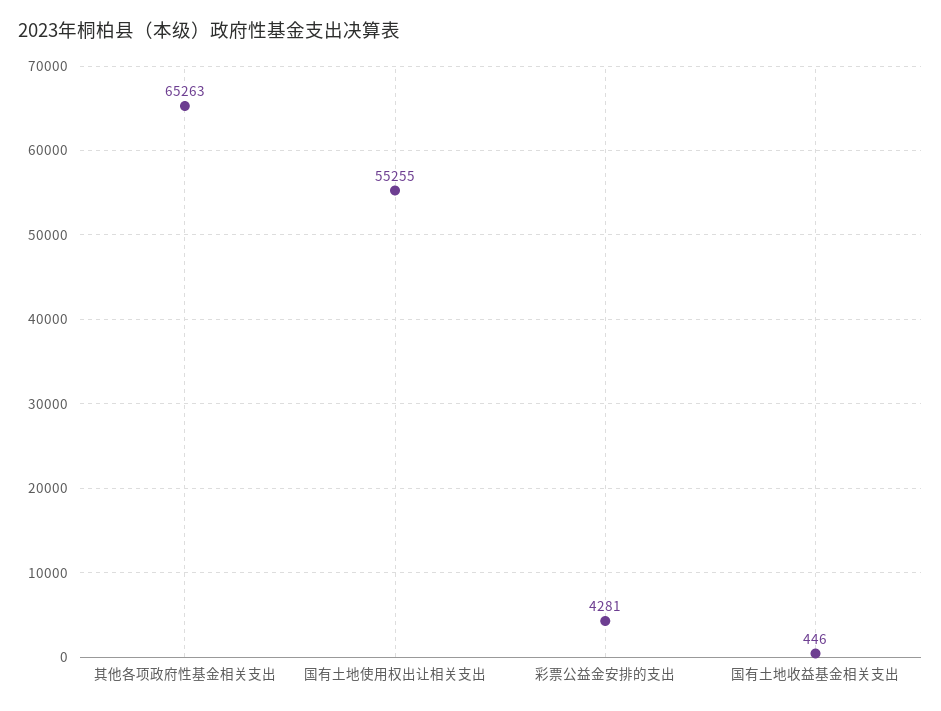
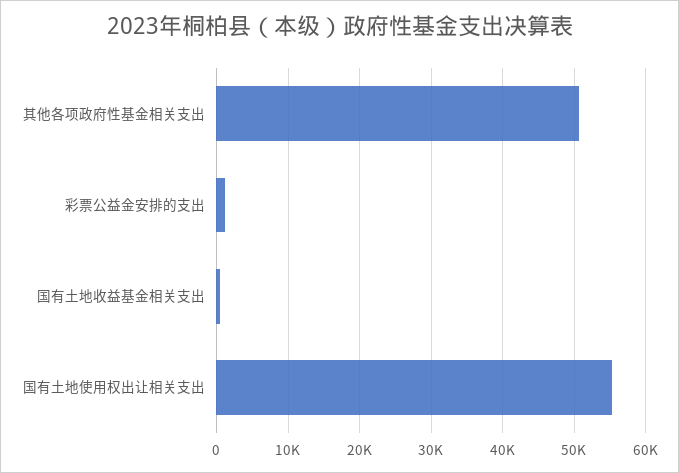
其他各项政府性基金相关支出: 65263 -> 51000
彩票公益金安排的支出: 4281 -> 1000

